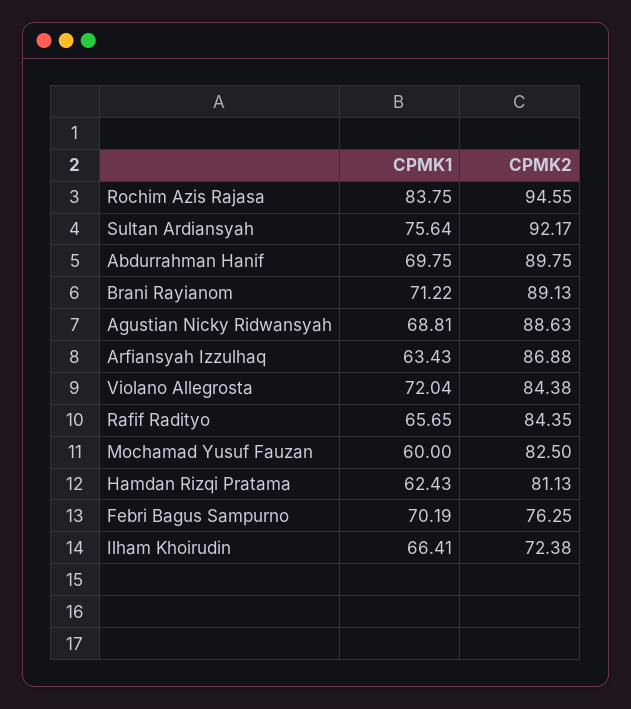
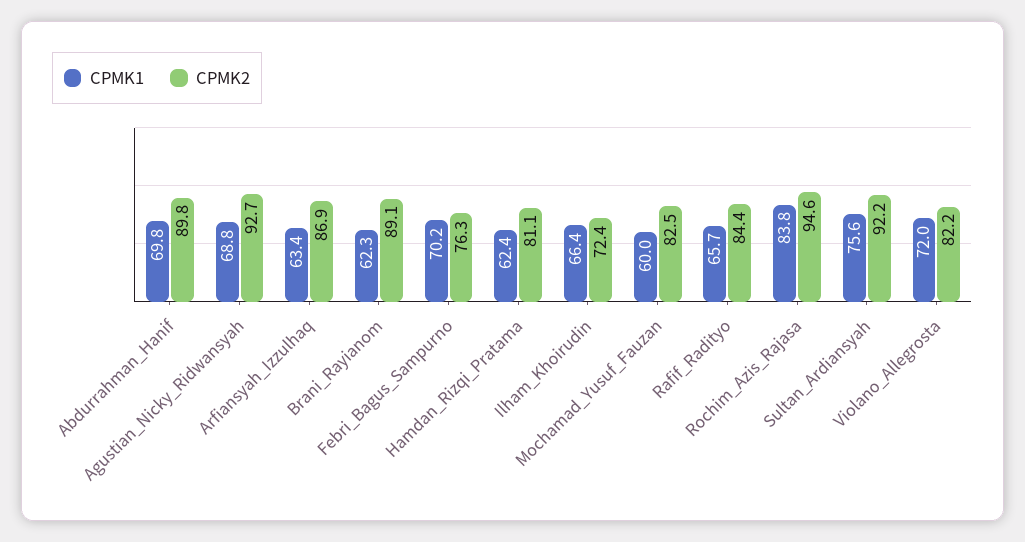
CPMK1, Brani Rayianom: 71.22 -> 62.3
CPMK2, Agustian Nicky Ridwansyah: 88.63 -> 92.7
CPMK2, Violano Allegrosta: 84.38 -> 82.2

